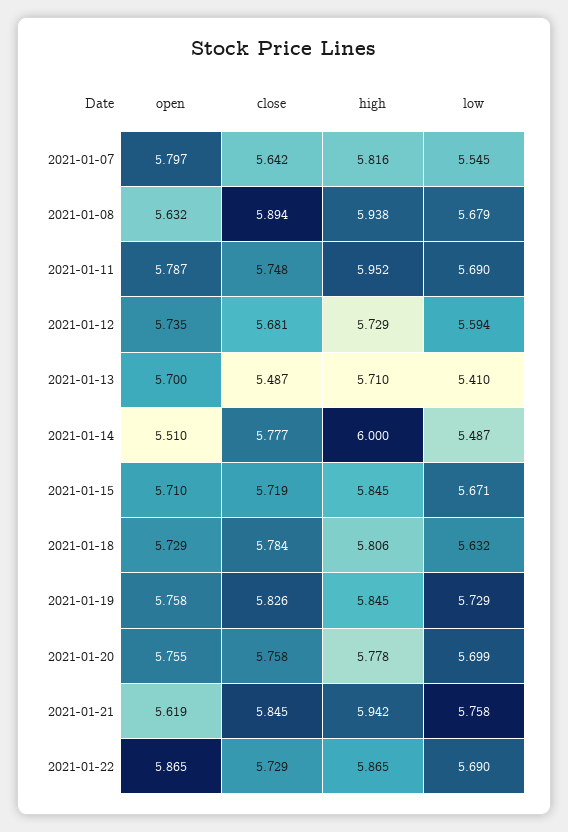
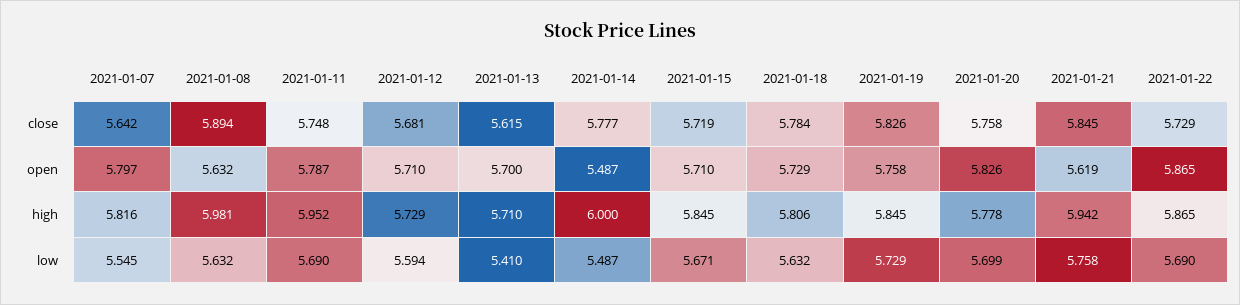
high, 2021-01-08: 5.938 -> 5.981
low, 2021-01-08: 5.679 -> 5.632
open, 2021-01-12: 5.735 -> 5.71
close, 2021-01-13: 5.487 -> 5.615
open, 2021-01-14: 5.51 -> 5.487
open, 2021-01-20: 5.755 -> 5.826

